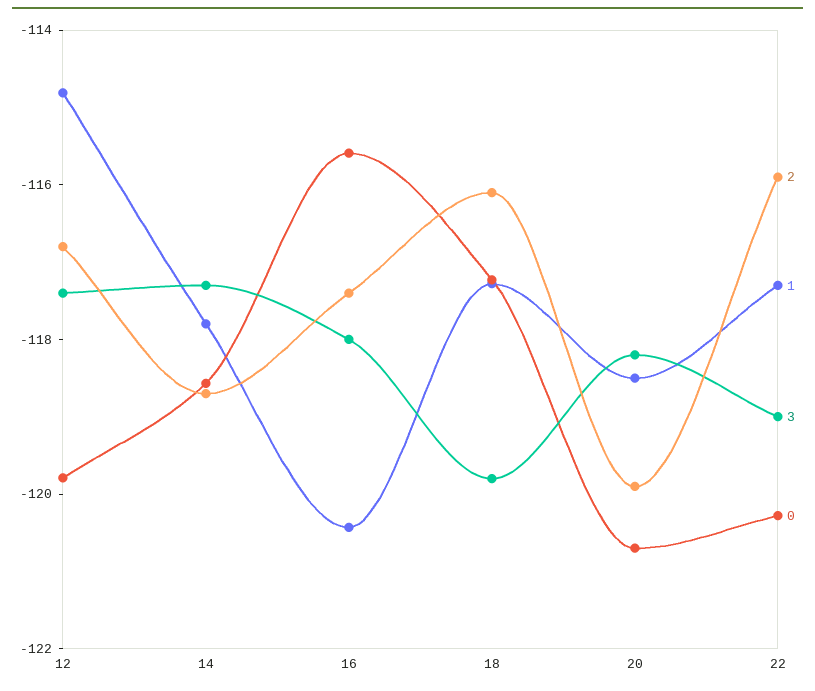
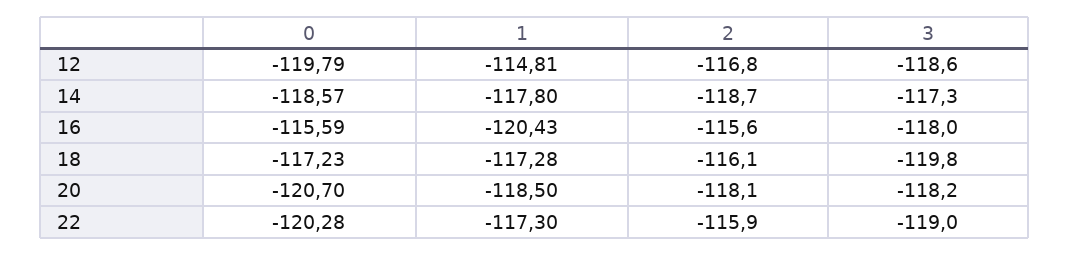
3, 12: -117.5 -> -118.6
2, 16: -117.5 -> -115.6
2, 20: -120 -> -118.1

